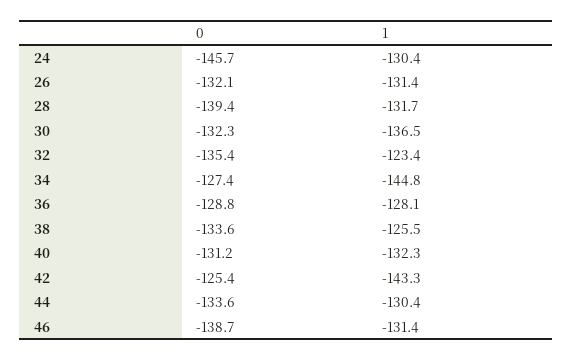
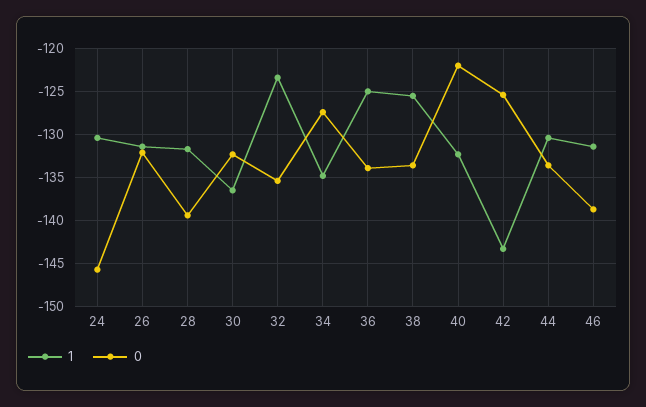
1, 34: -144.8 -> -135
0, 36: -128.8 -> -134
1, 36: -128.1 -> -125
0, 40: -131.2 -> -122

